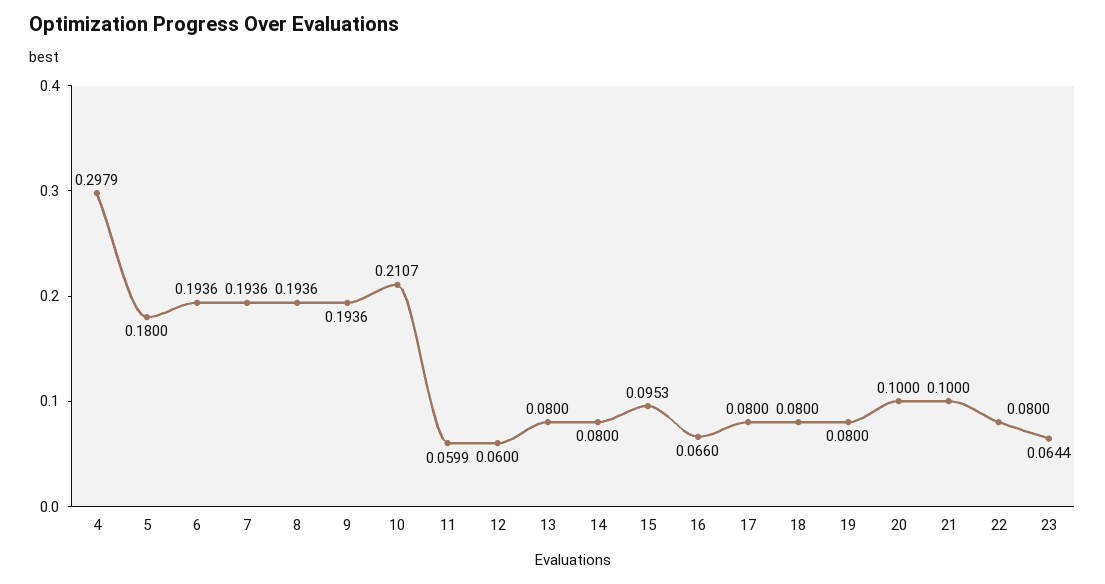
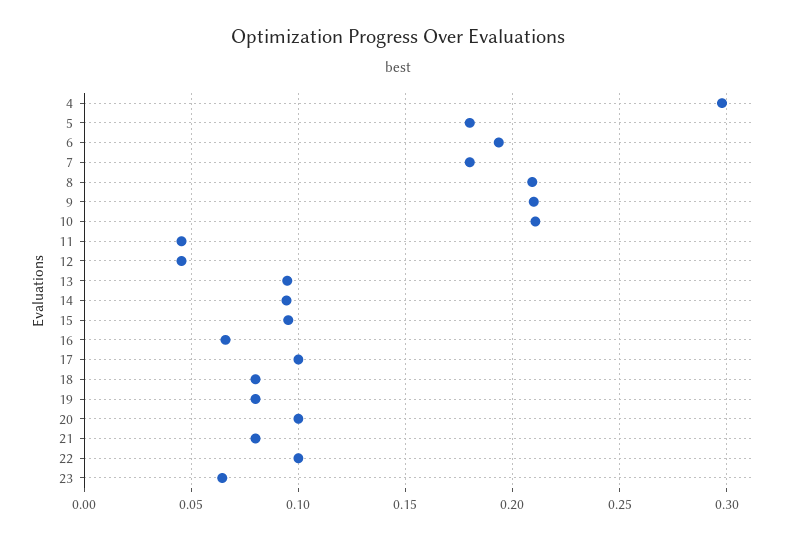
7: 0.1936 -> 0.18
8: 0.1936 -> 0.21
9: 0.1936 -> 0.21
11: 0.0599 -> 0.045
12: 0.06 -> 0.045
13: 0.08 -> 0.095
14: 0.08 -> 0.095
17: 0.08 -> 0.1
21: 0.1 -> 0.08
22: 0.08 -> 0.1

